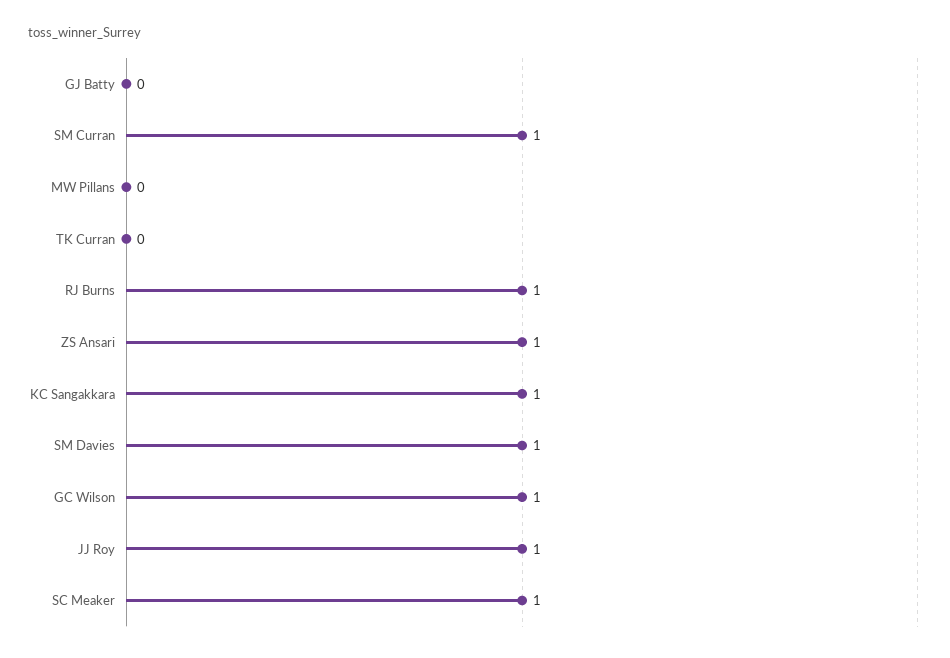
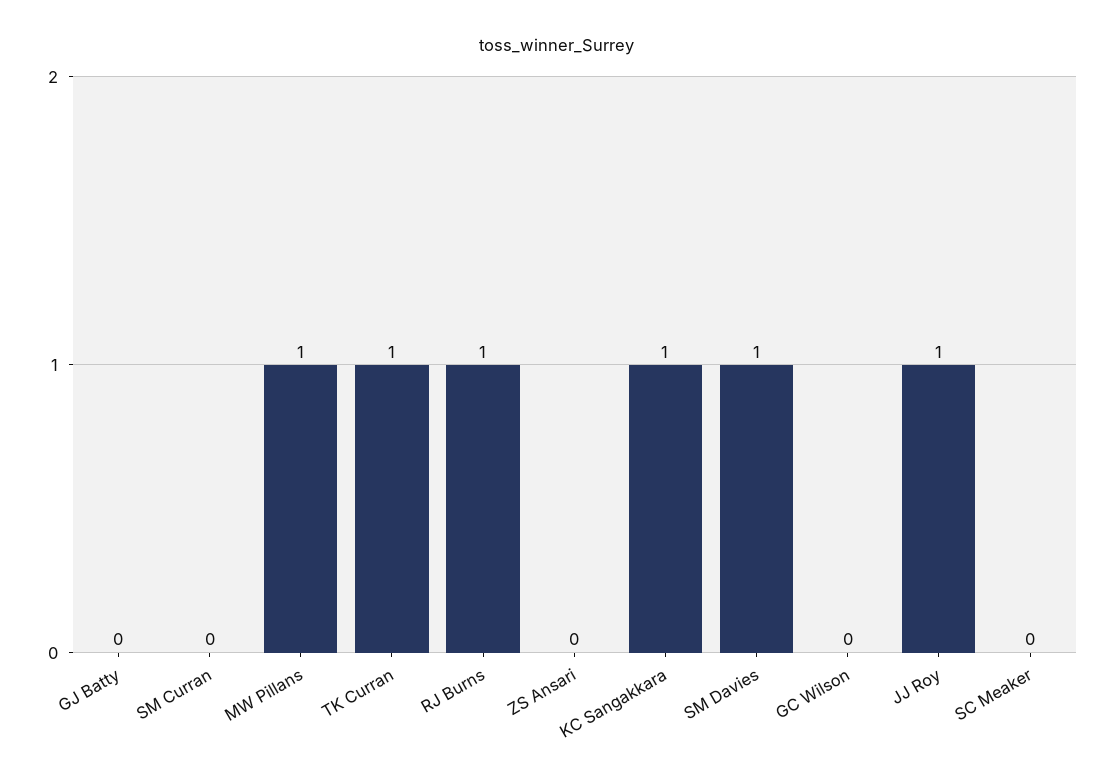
SM Curran: 1 -> 0
MW Pillans: 0 -> 1
TK Curran: 0 -> 1
ZS Ansari: 1 -> 0
GC Wilson: 1 -> 0
SC Meaker: 1 -> 0

